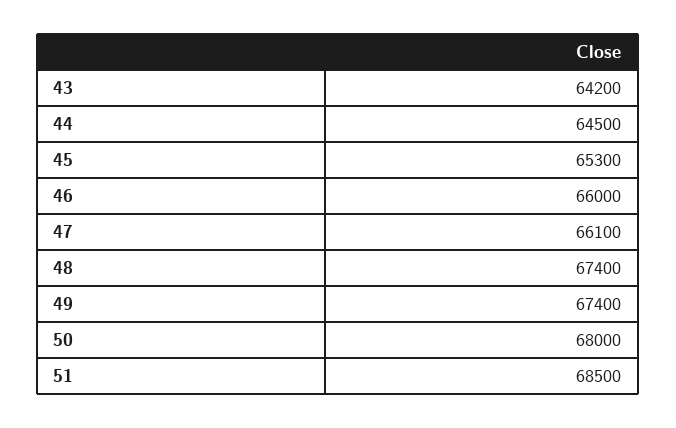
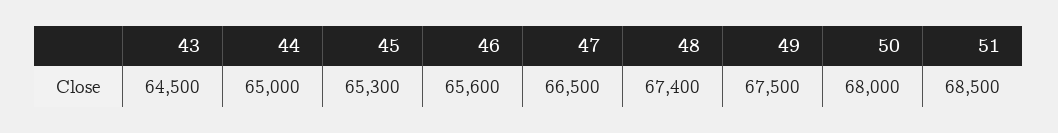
43: 64200 -> 64500
44: 64500 -> 65000
46: 66000 -> 65600
47: 66100 -> 66500
49: 67400 -> 67500

